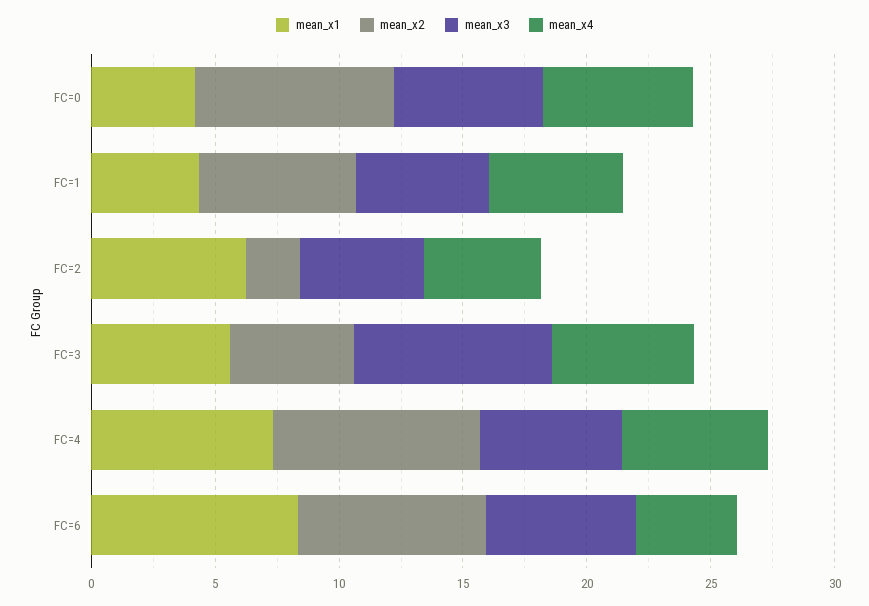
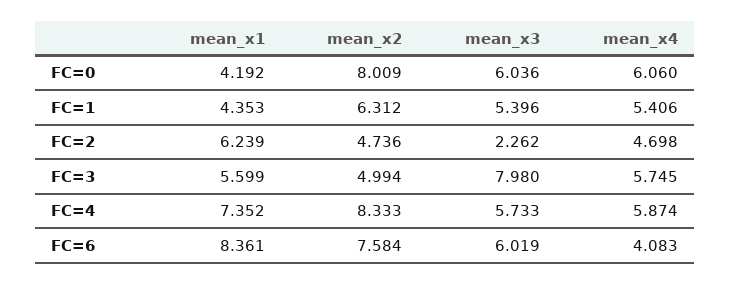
mean_x2, FC=2: 2 -> 4.736
mean_x3, FC=2: 5 -> 2.262

